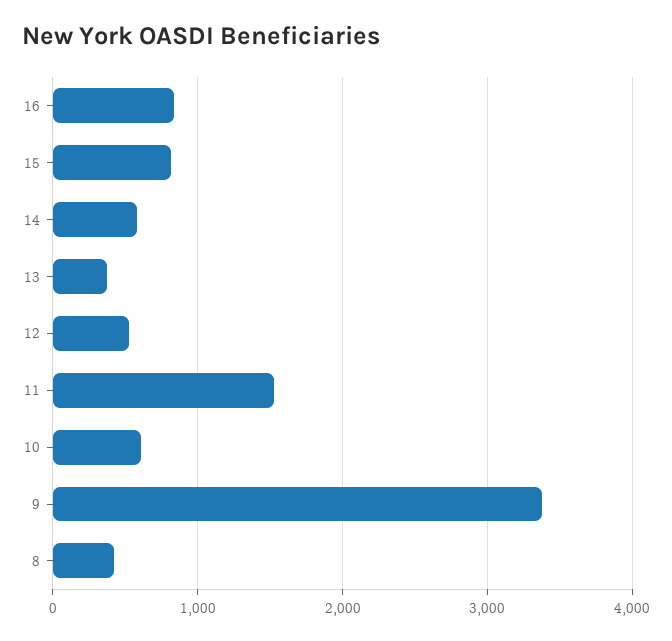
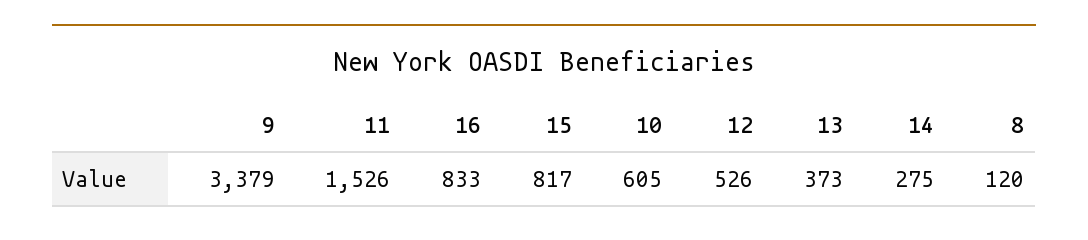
14: 600 -> 275
8: 400 -> 120

